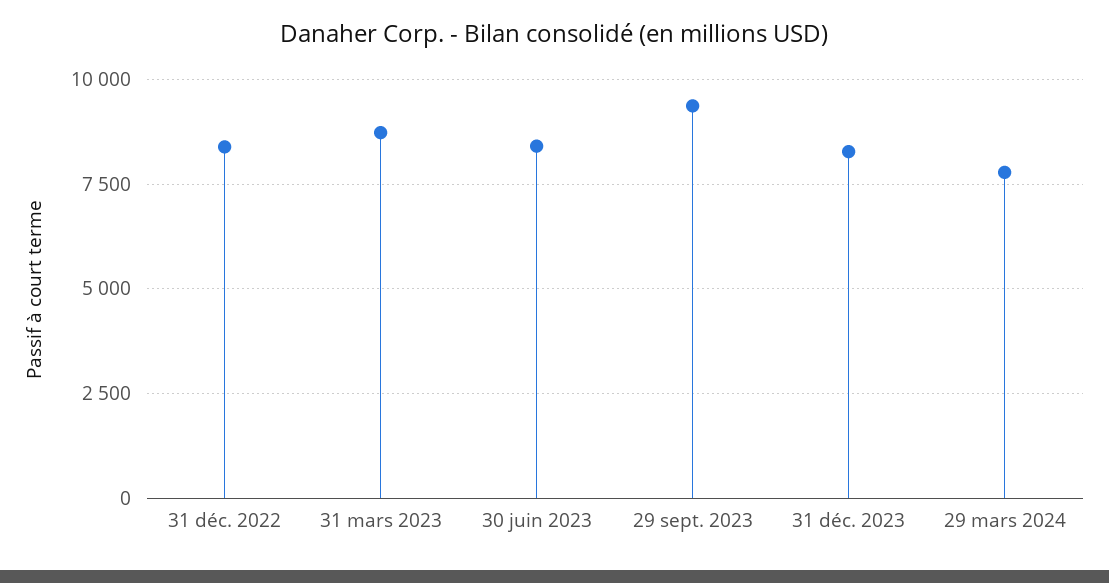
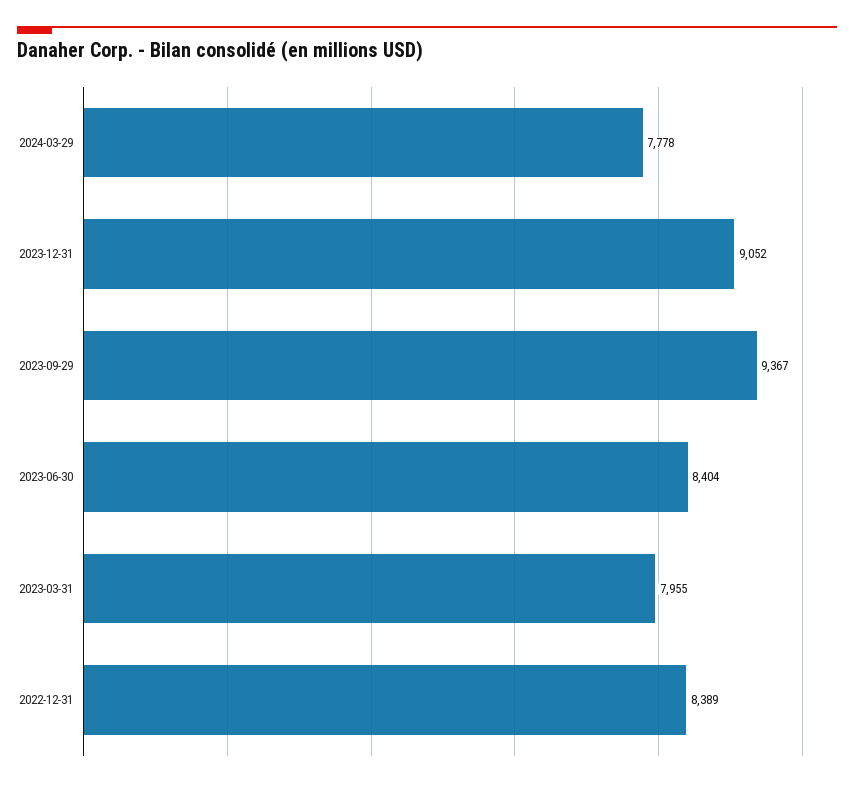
31 mars 2023: 8750 -> 7955
31 déc. 2023: 8250 -> 9052

